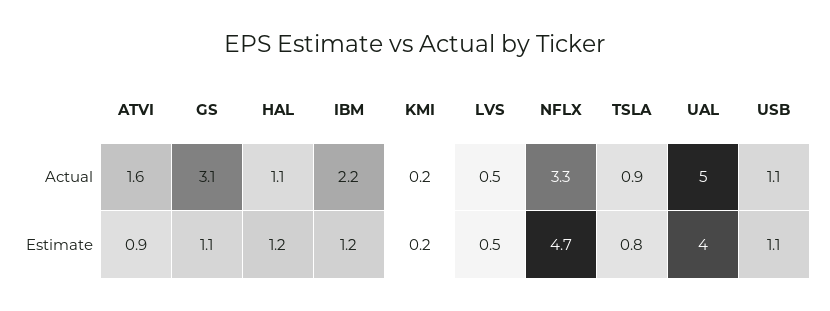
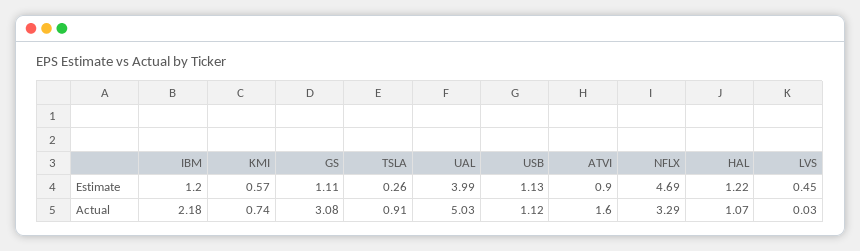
KMI, Actual: 0.2 -> 0.74
LVS, Actual: 0.5 -> 0.03
KMI, Estimate: 0.2 -> 0.57
TSLA, Estimate: 0.8 -> 0.26

